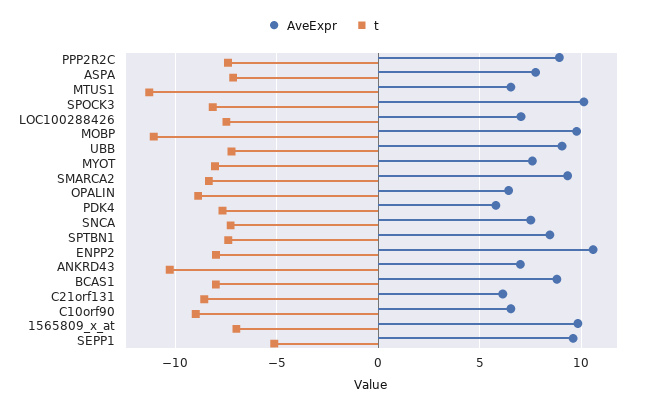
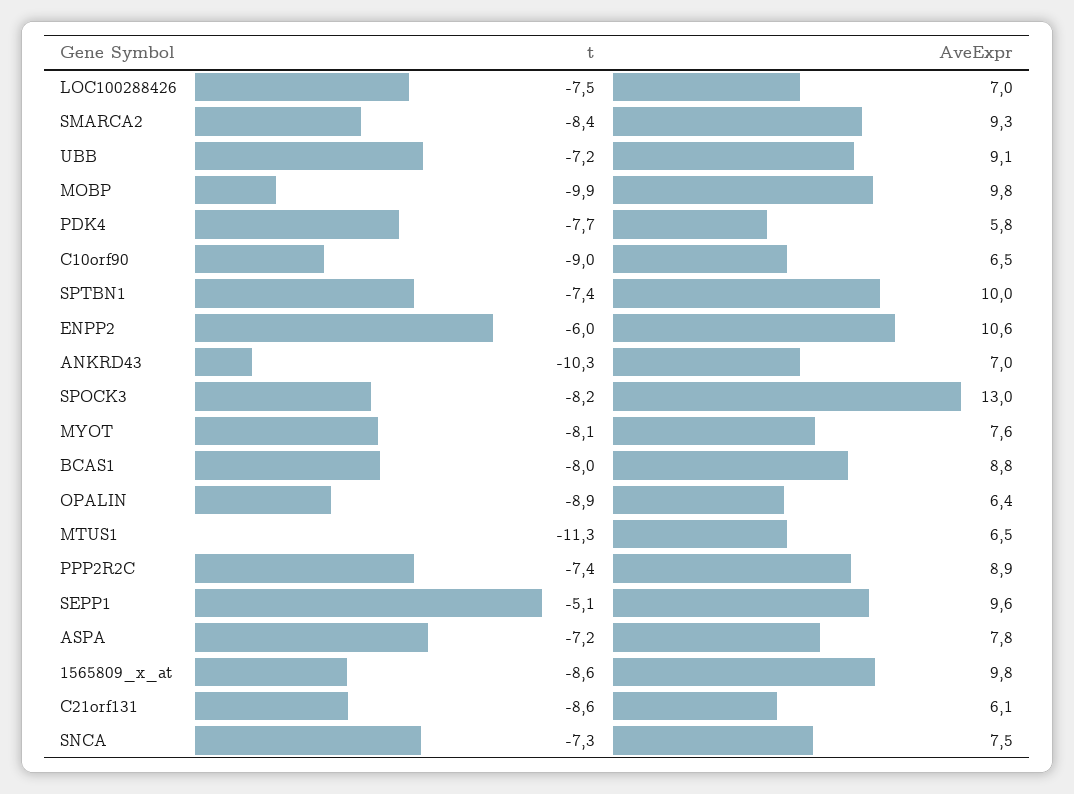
AveExpr, SPOCK3: 10 -> 13
t, MOBP: -11 -> -9.9
AveExpr, SPTBN1: 8.5 -> 10
t, ENPP2: -8 -> -6
t, 1565809_x_at: -7 -> -8.6

